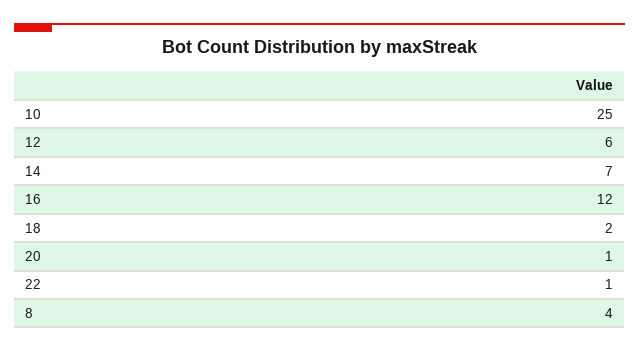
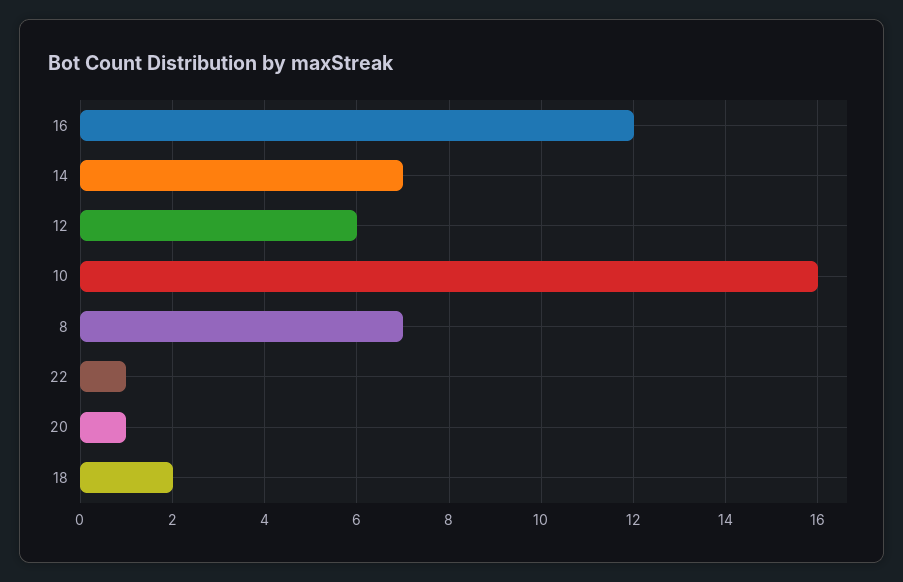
10: 25 -> 16
8: 4 -> 7

